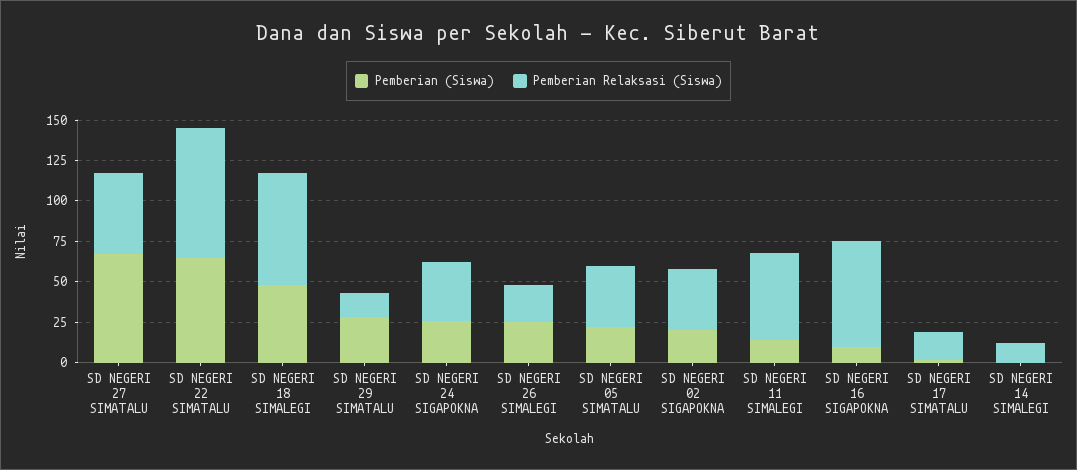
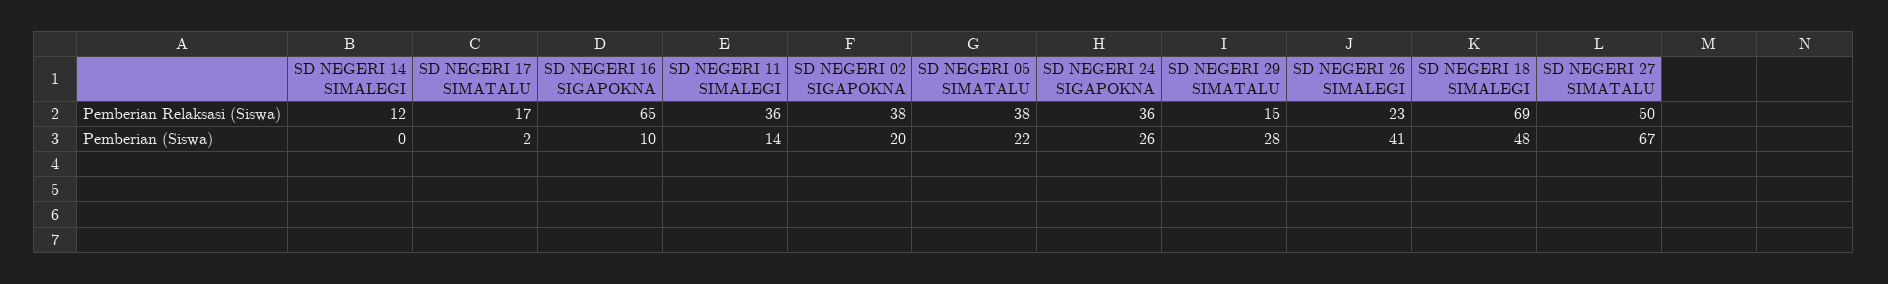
Pemberian (Siswa), SD NEGERI 22 SIMATALU: 65 -> none
Pemberian Relaksasi (Siswa), SD NEGERI 22 SIMATALU: 80 -> none
Pemberian (Siswa), SD NEGERI 26 SIMALEGI: 25 -> 41
Pemberian Relaksasi (Siswa), SD NEGERI 11 SIMALEGI: 55 -> 36

